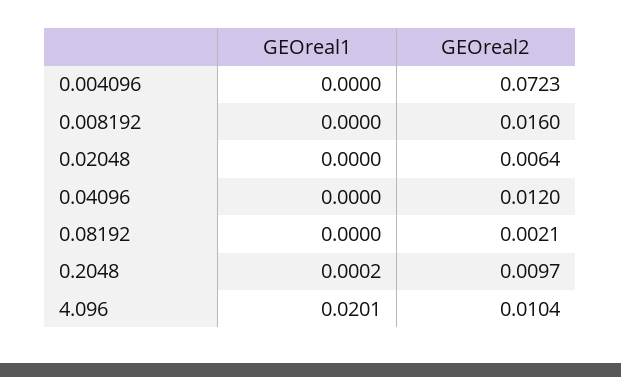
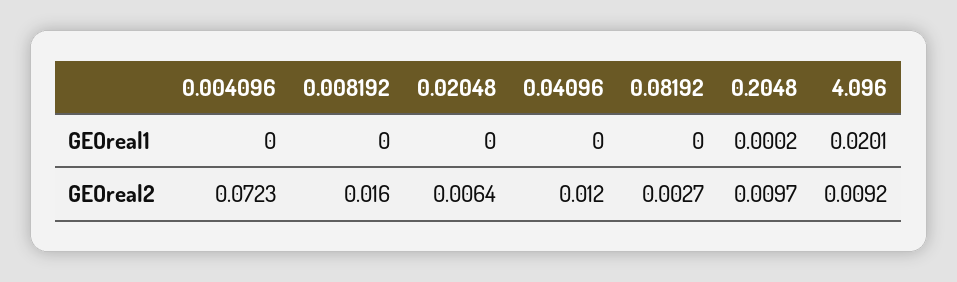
GEOreal2, 0.08192: 0.0021 -> 0.0027
GEOreal2, 4.096: 0.0104 -> 0.0092

